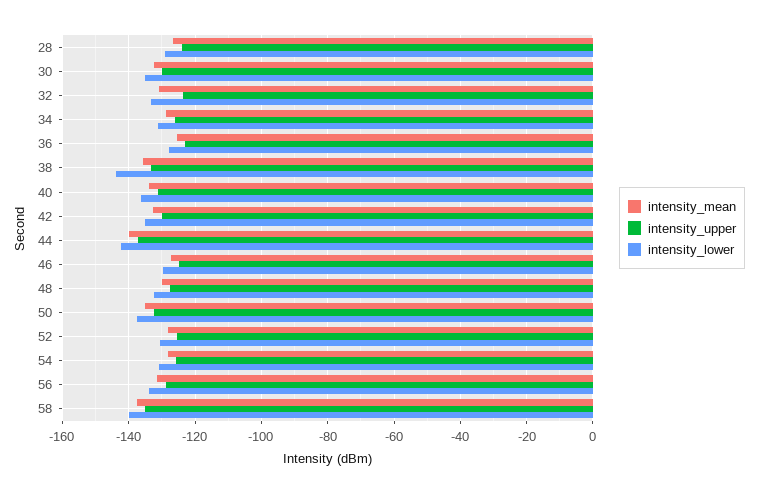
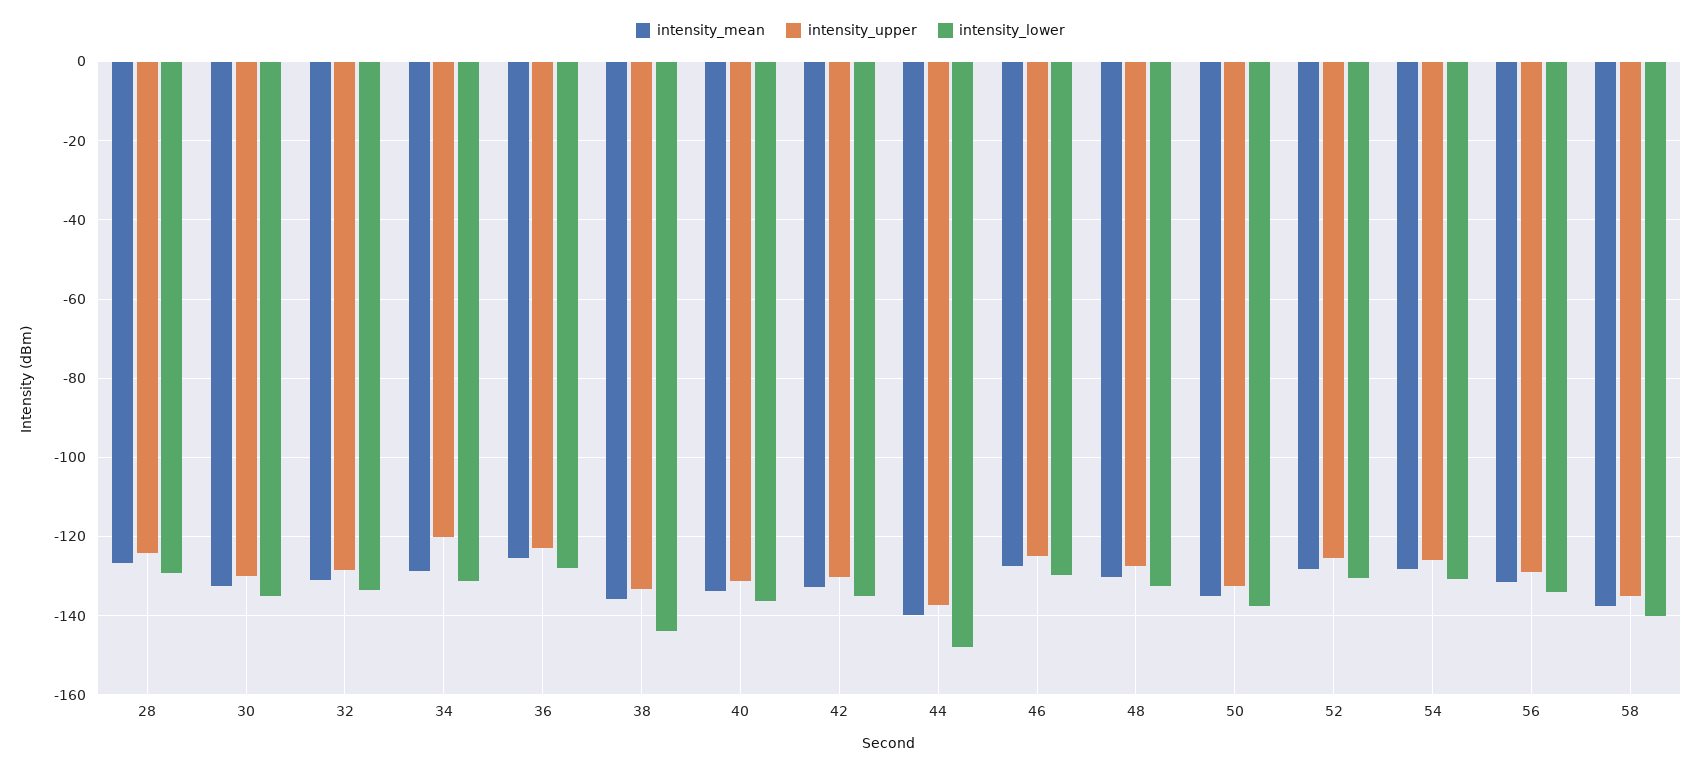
intensity_upper, 32: -124 -> -128
intensity_upper, 34: -126 -> -120
intensity_lower, 44: -142 -> -148

